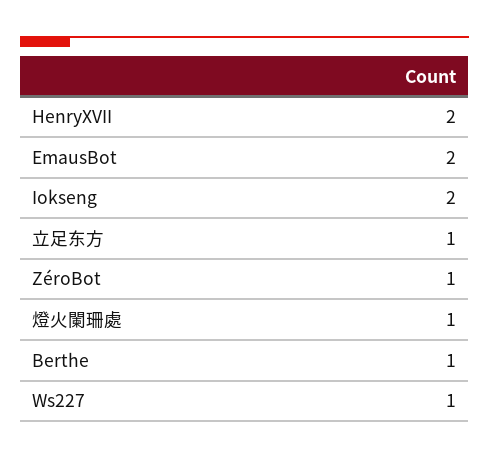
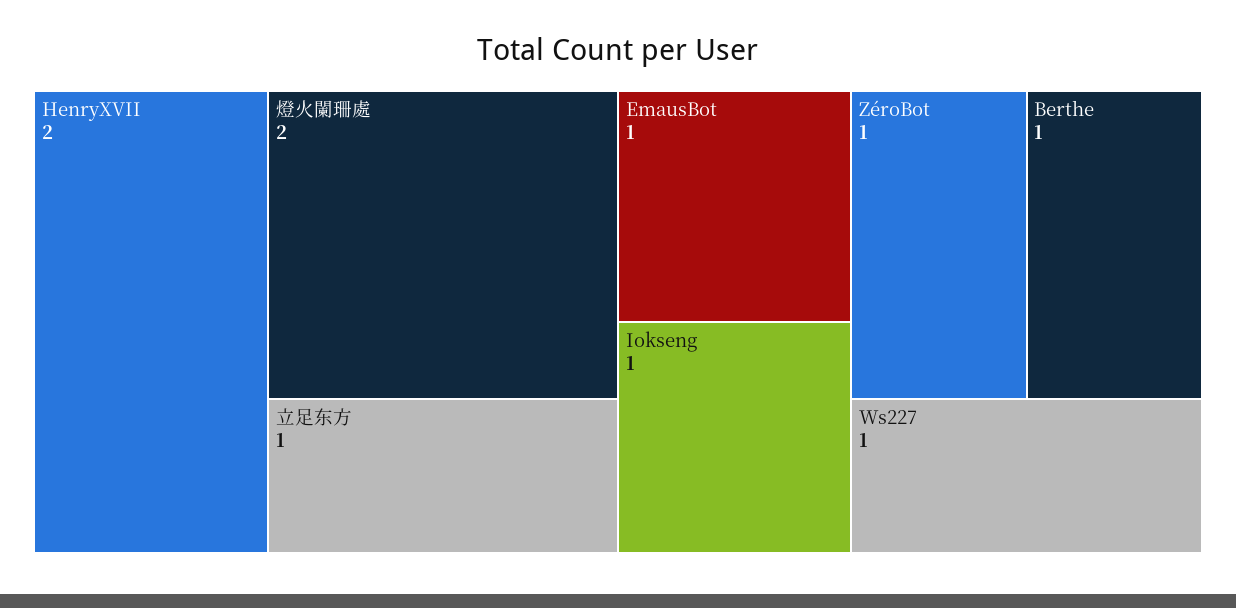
EmausBot: 2 -> 1
Iokseng: 2 -> 1
燈火闌珊處: 1 -> 2

